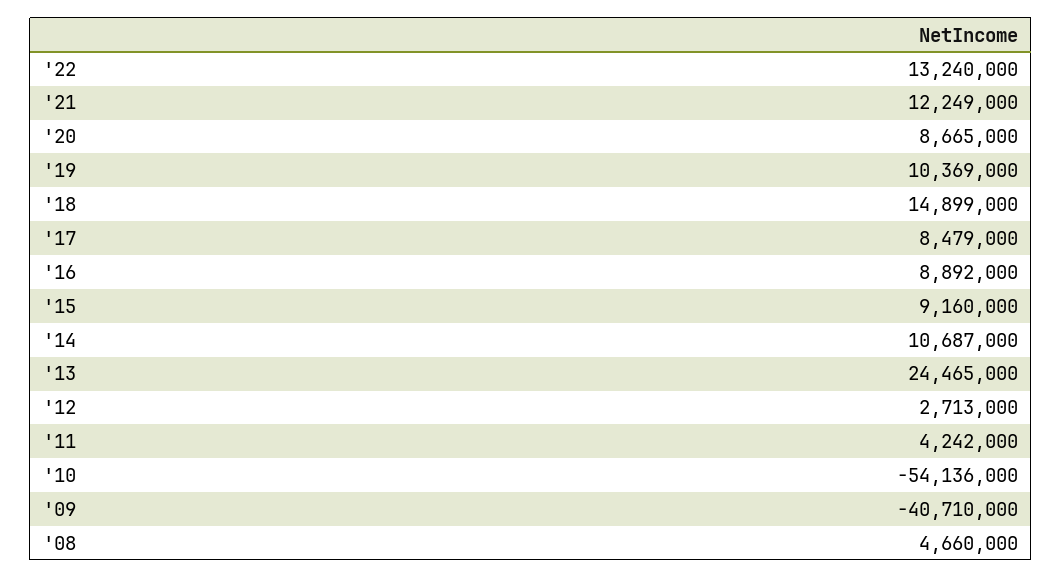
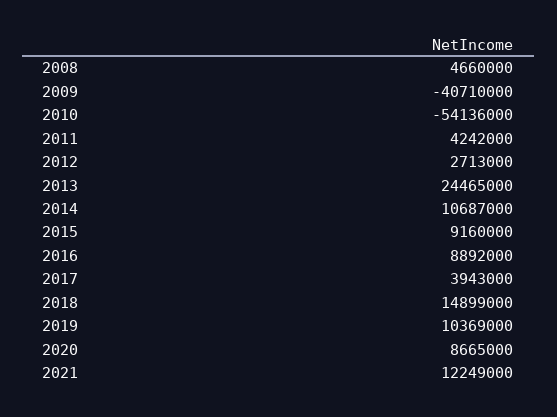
'22: 13240000 -> none
'17: 8479000 -> 3943000

